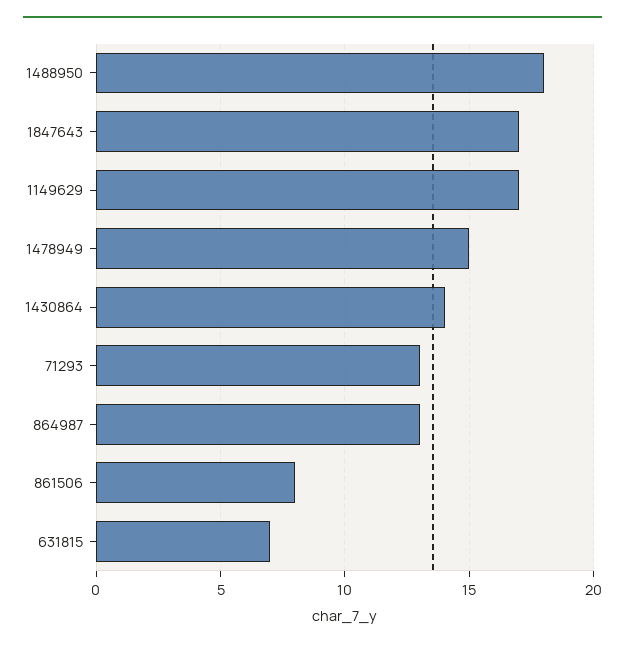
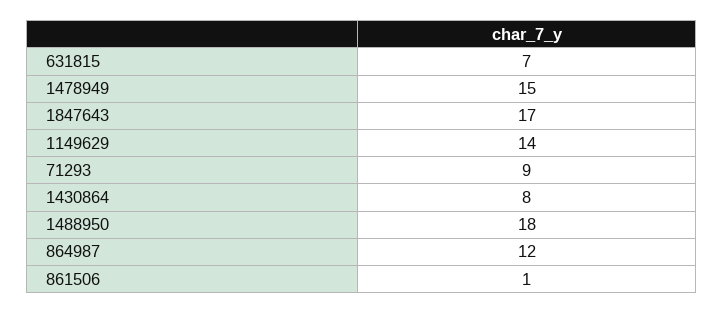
1149629: 17 -> 14
1430864: 14 -> 8
71293: 13 -> 9
864987: 13 -> 12
861506: 8 -> 1

